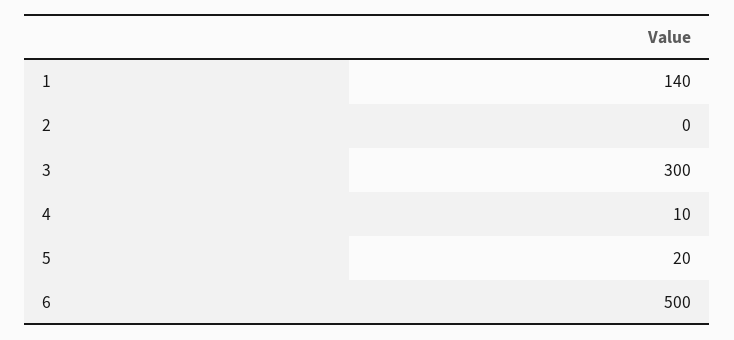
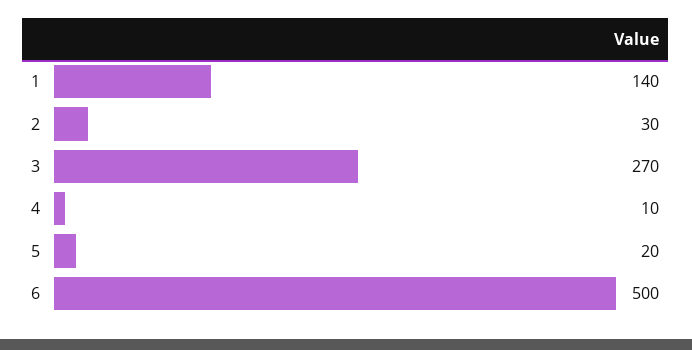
2: 0 -> 30
3: 300 -> 270

